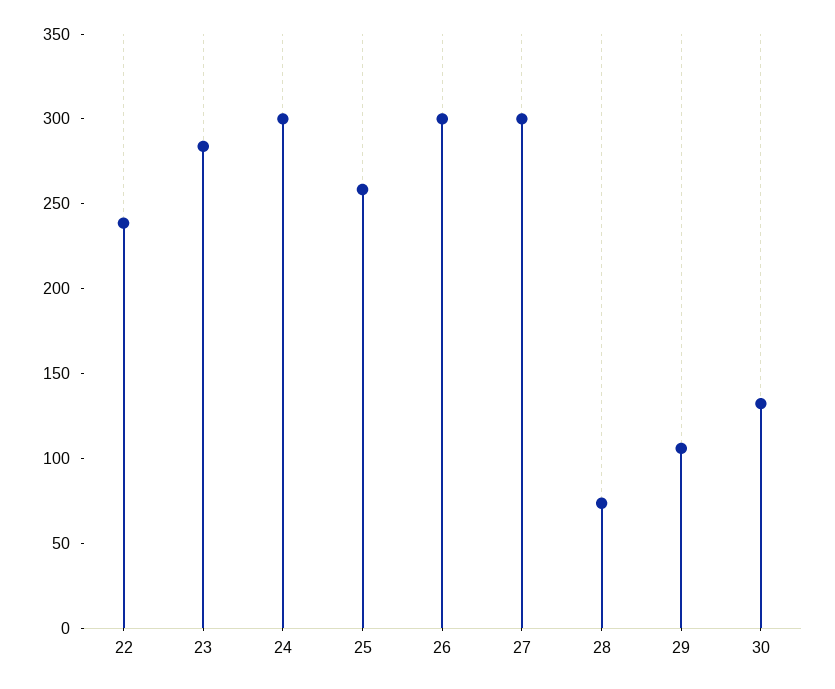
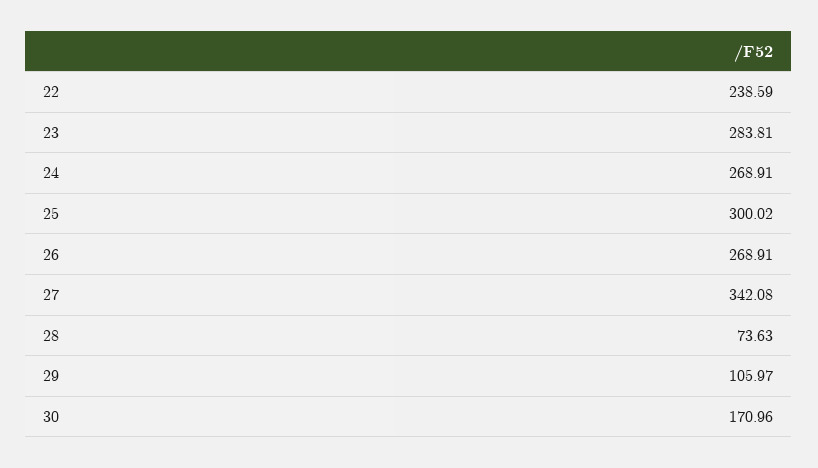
24: 300 -> 268.91
25: 260 -> 300.02
26: 300 -> 268.91
27: 300 -> 342.08
30: 130 -> 170.96

